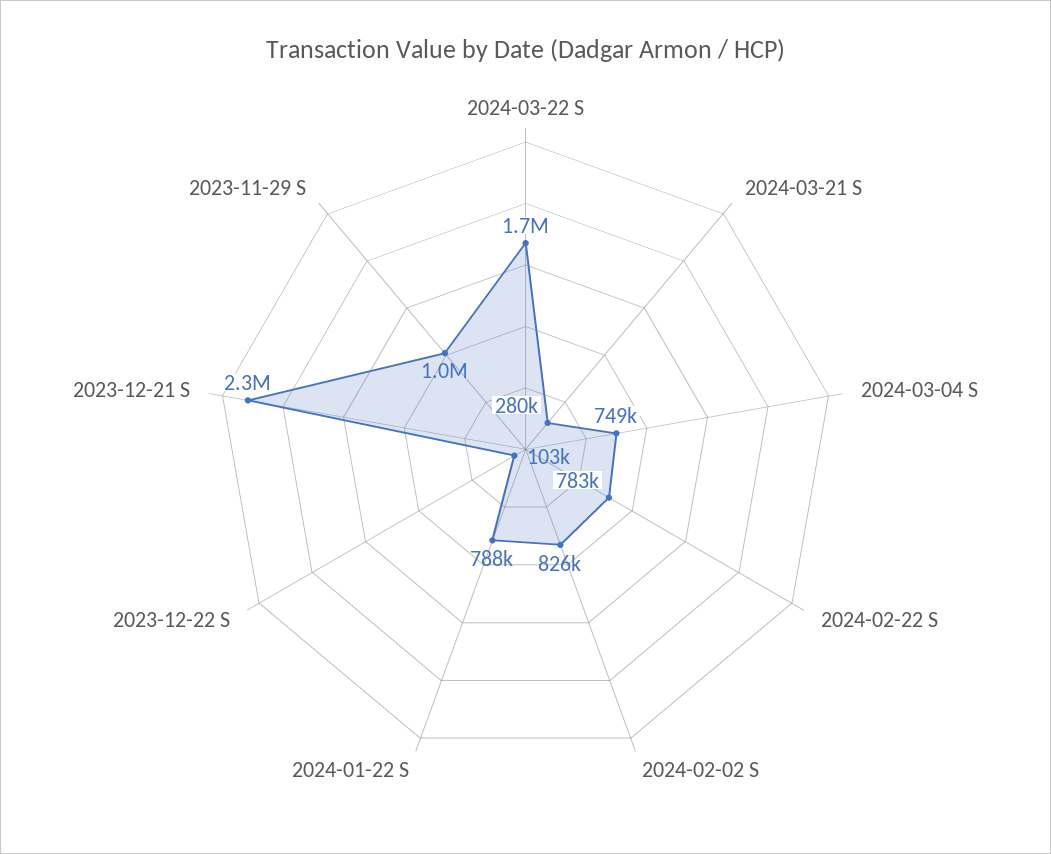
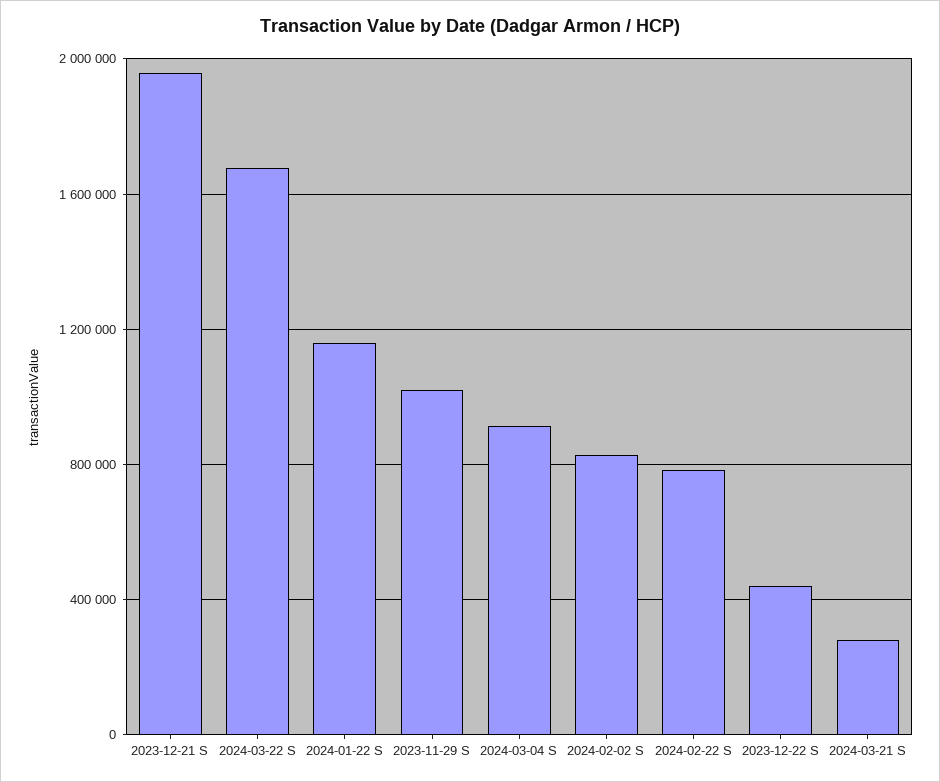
2024-03-04 S: 749000 -> 900000
2024-01-22 S: 788000 -> 1150000
2023-12-22 S: 103000 -> 450000
2023-12-21 S: 2300000 -> 1950000

